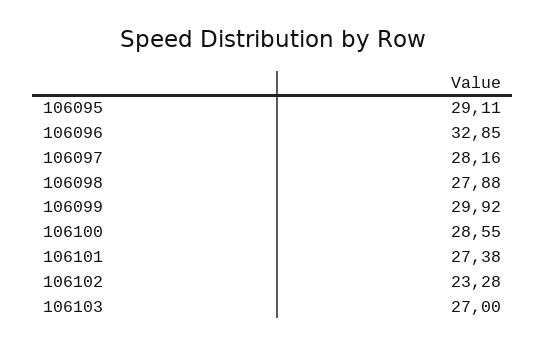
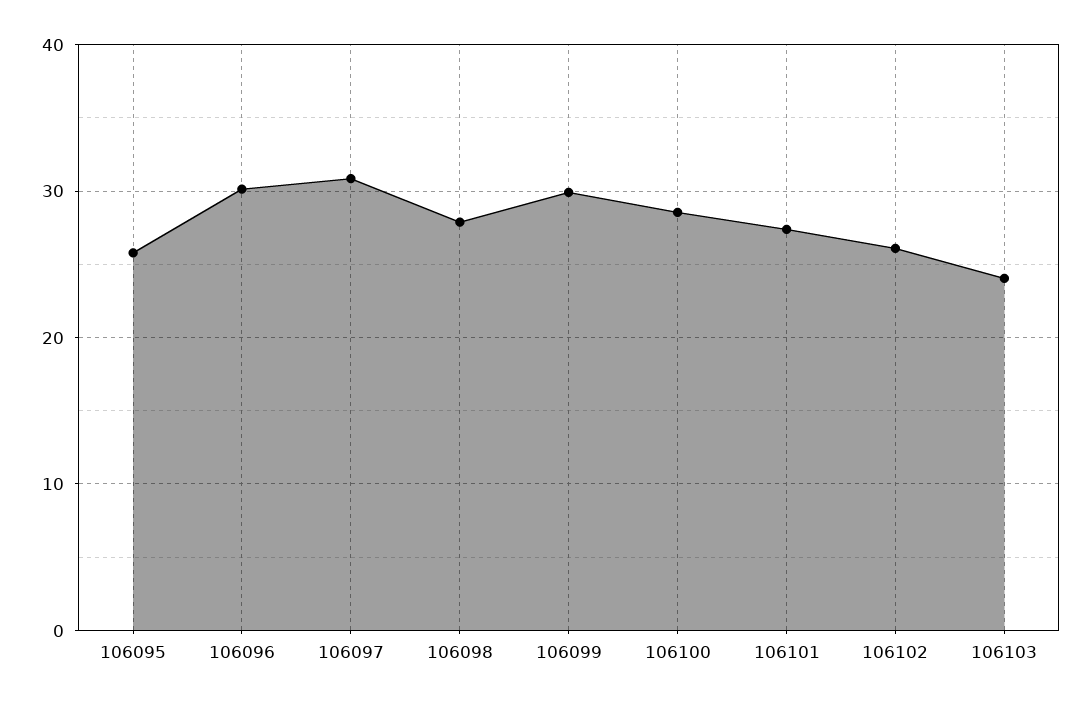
106095: 29.11 -> 26
106096: 32.85 -> 30
106097: 28.16 -> 31
106102: 23.28 -> 26
106103: 27 -> 24

